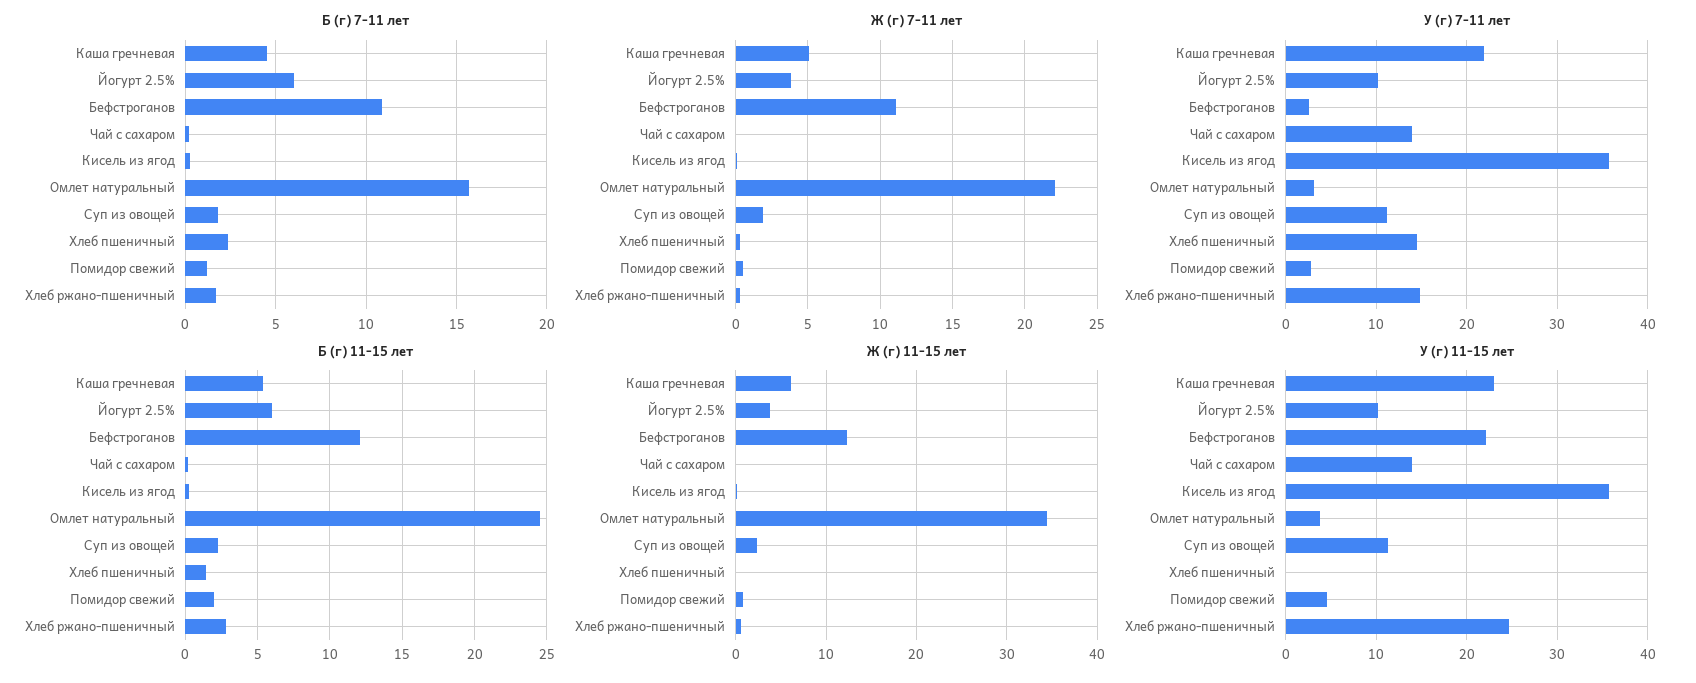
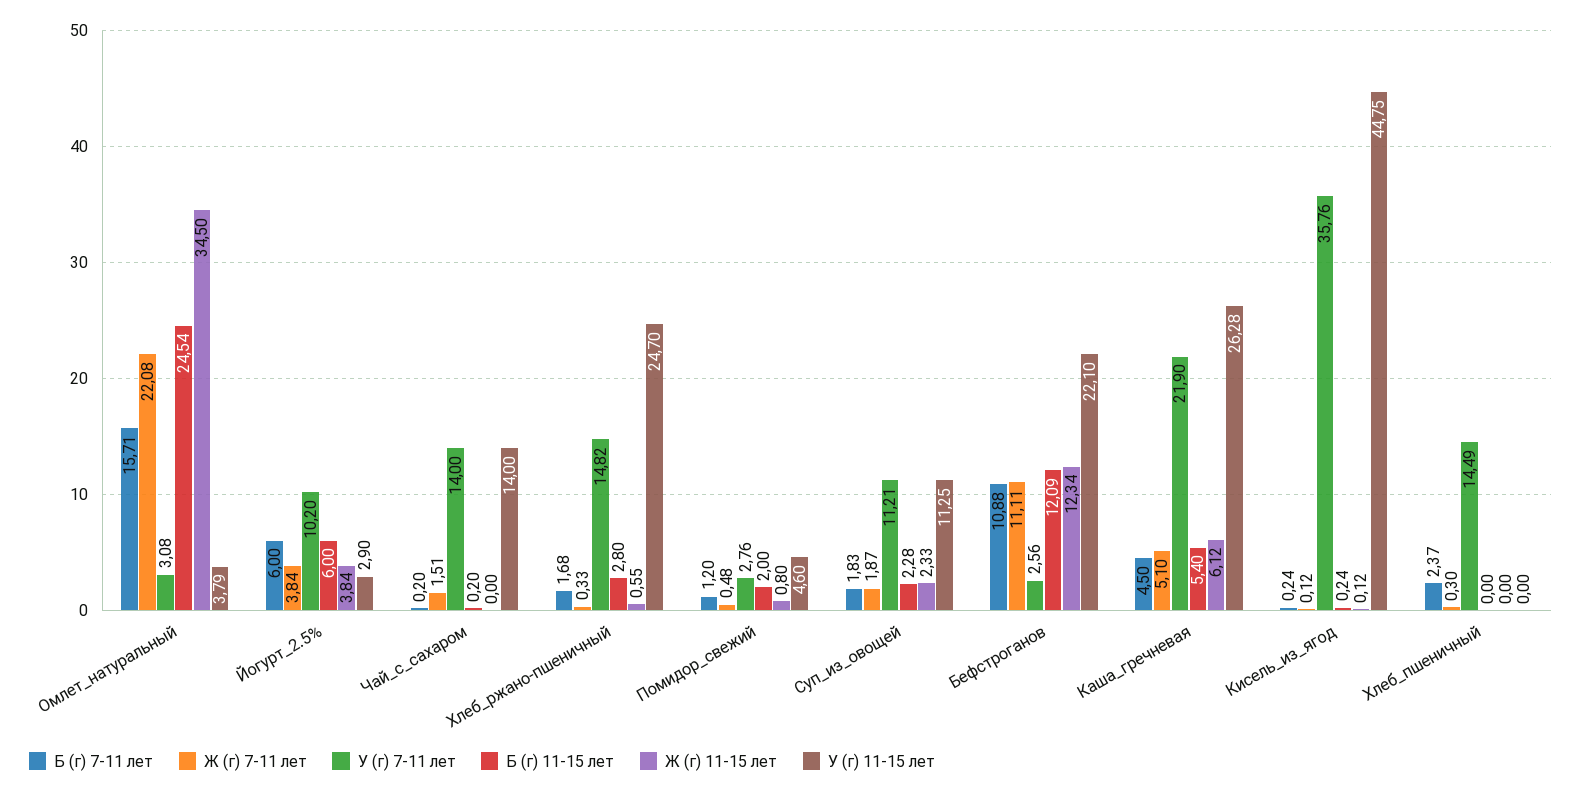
Ж (г) 7-11 лет, Чай с сахаром: 0 -> 1.51
Б (г) 11-15 лет, Хлеб пшеничный: 1.5 -> 0
У (г) 11-15 лет, Каша гречневая: 23 -> 26.28
У (г) 11-15 лет, Йогурт 2.5%: 10 -> 2.9
У (г) 11-15 лет, Кисель из ягод: 36 -> 44.75

